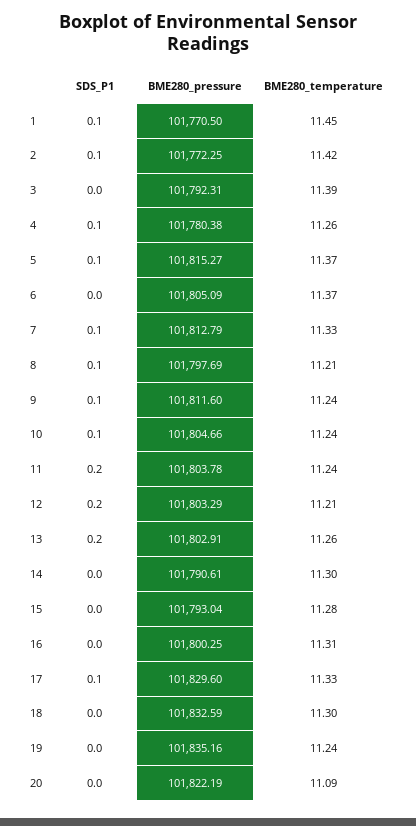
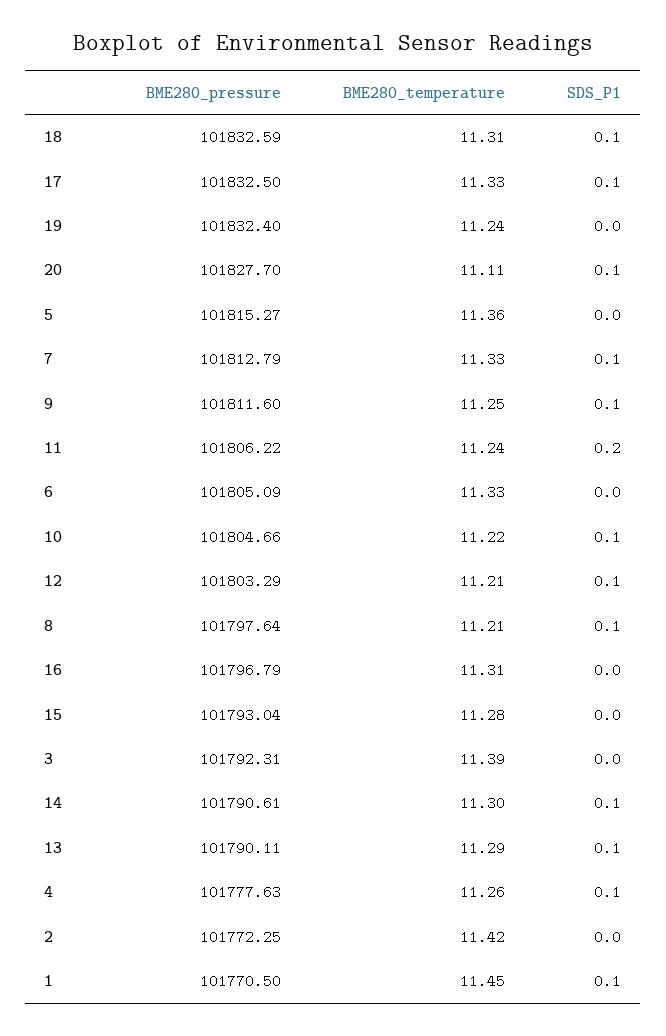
SDS_P1, 2: 0.1 -> 0
BME280_pressure, 4: 101780.38 -> 101777.63
SDS_P1, 5: 0.1 -> 0
BME280_temperature, 5: 11.37 -> 11.36
BME280_temperature, 6: 11.37 -> 11.33
BME280_pressure, 8: 101797.69 -> 101797.64
BME280_temperature, 9: 11.24 -> 11.25
BME280_temperature, 10: 11.24 -> 11.22
BME280_pressure, 11: 101803.78 -> 101806.22
SDS_P1, 12: 0.2 -> 0.1
SDS_P1, 13: 0.2 -> 0.1
BME280_pressure, 13: 101802.91 -> 101790.11
BME280_temperature, 13: 11.26 -> 11.29
SDS_P1, 14: 0 -> 0.1
BME280_pressure, 16: 101800.25 -> 101796.79
BME280_pressure, 17: 101829.6 -> 101832.5
SDS_P1, 18: 0 -> 0.1
BME280_temperature, 18: 11.3 -> 11.31
BME280_pressure, 19: 101835.16 -> 101832.4
SDS_P1, 20: 0 -> 0.1
BME280_pressure, 20: 101822.19 -> 101827.7
BME280_temperature, 20: 11.09 -> 11.11

